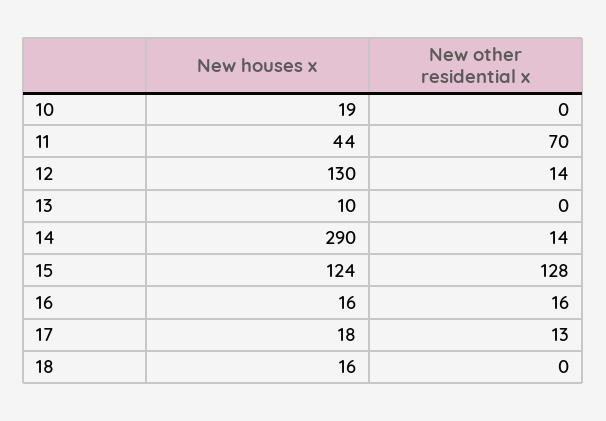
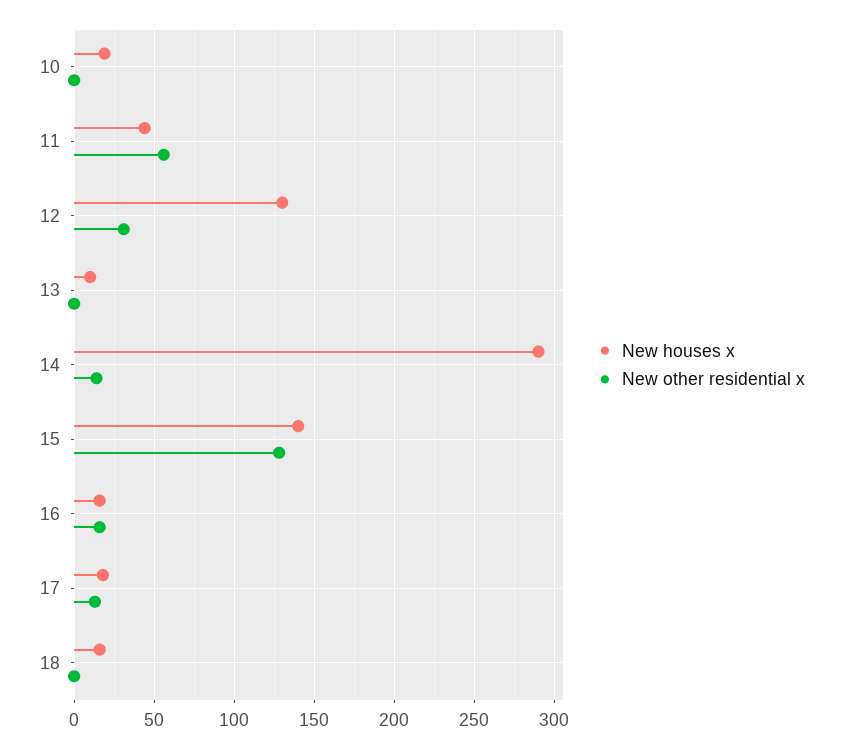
New other residential x, 11: 70 -> 55
New other residential x, 12: 14 -> 30
New houses x, 15: 124 -> 140

